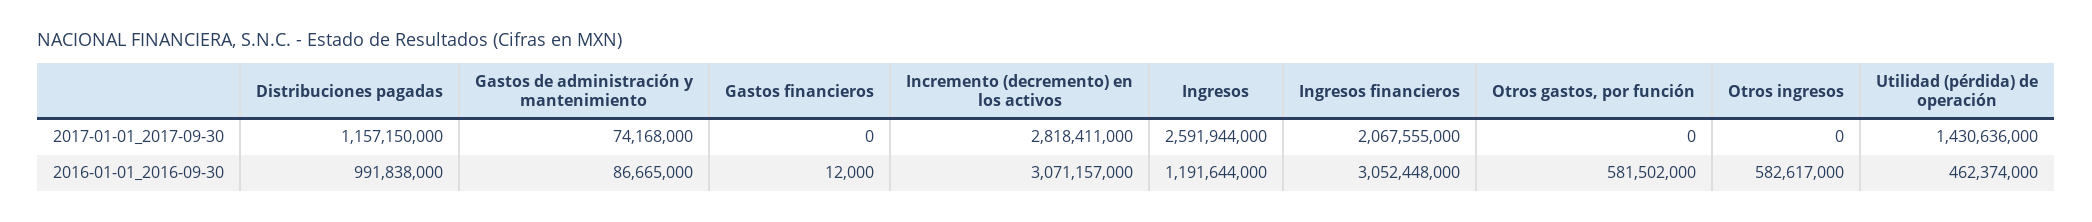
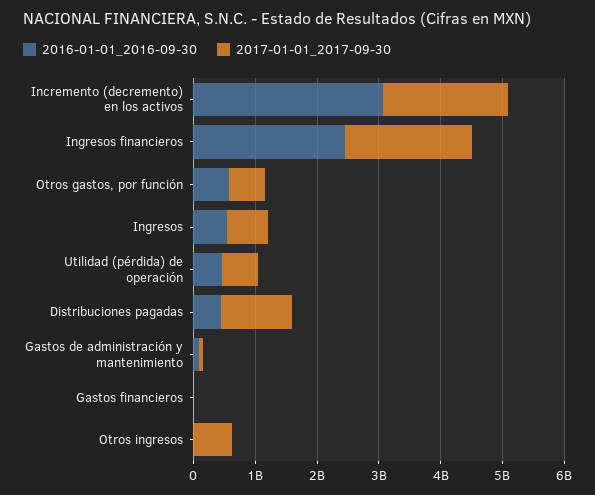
2017-01-01_2017-09-30, Incremento (decremento) en los activos: 2818411000 -> 2000000000
2017-01-01_2017-09-30, Ingresos: 2591944000 -> 600000000
2017-01-01_2017-09-30, Otros gastos, por función: 0 -> 600000000
2017-01-01_2017-09-30, Otros ingresos: 0 -> 600000000
2017-01-01_2017-09-30, Utilidad (pérdida) de operación: 1430636000 -> 600000000
2016-01-01_2016-09-30, Distribuciones pagadas: 991838000 -> 400000000
2016-01-01_2016-09-30, Ingresos: 1191644000 -> 600000000
2016-01-01_2016-09-30, Ingresos financieros: 3052448000 -> 2400000000
2016-01-01_2016-09-30, Otros ingresos: 582617000 -> 0

